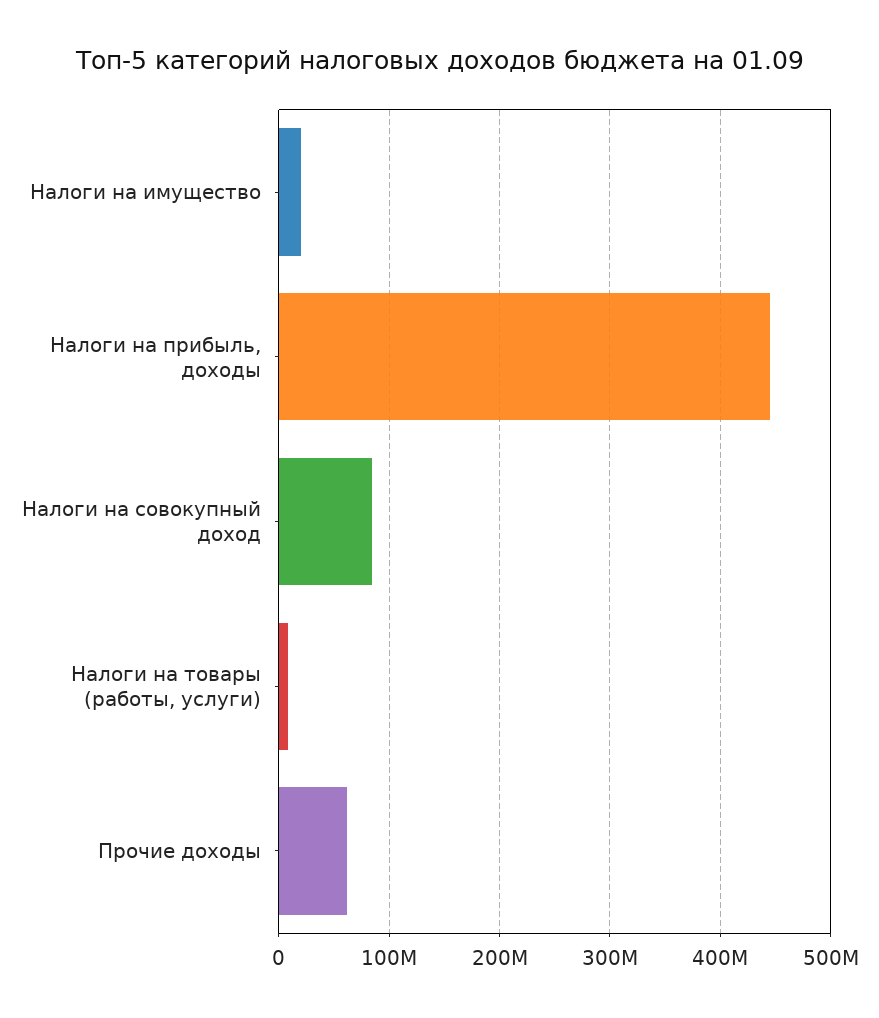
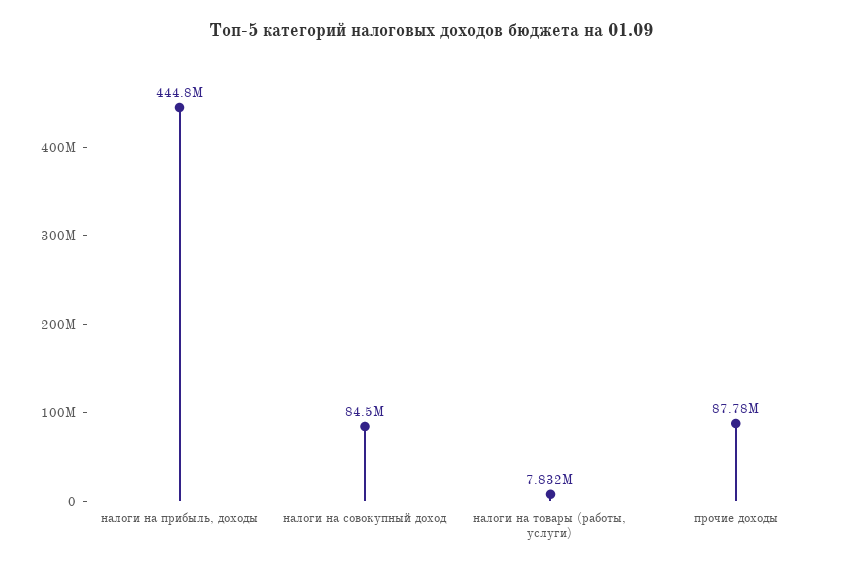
Налоги на имущество: 20000000 -> none
Прочие доходы: 60000000 -> 87780000

